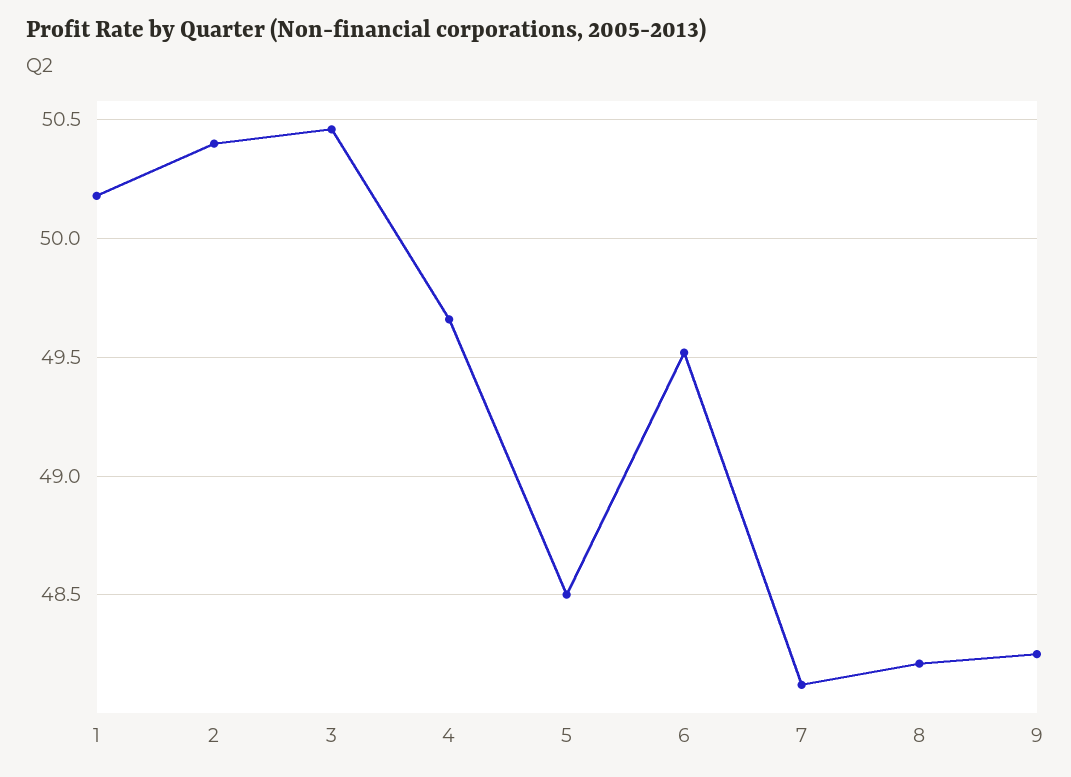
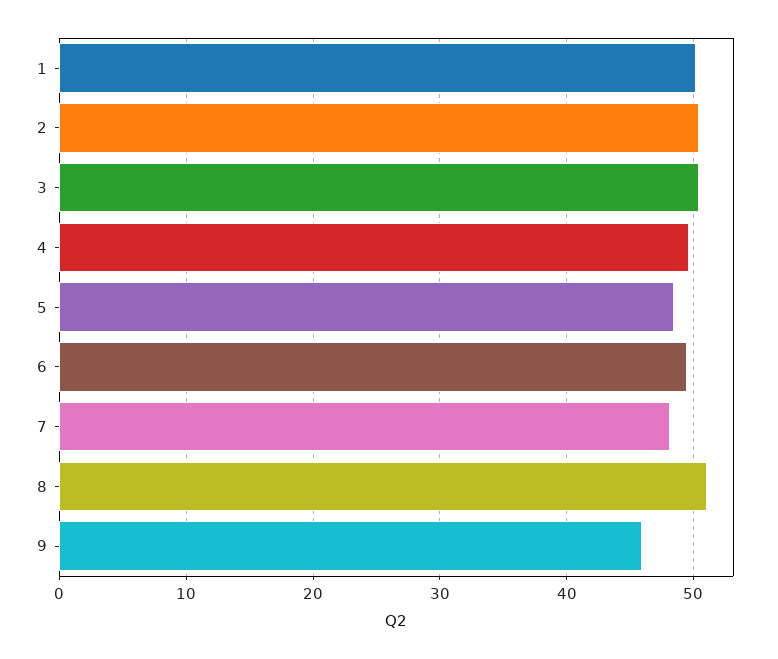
8: 48.2 -> 51
9: 48.25 -> 46

